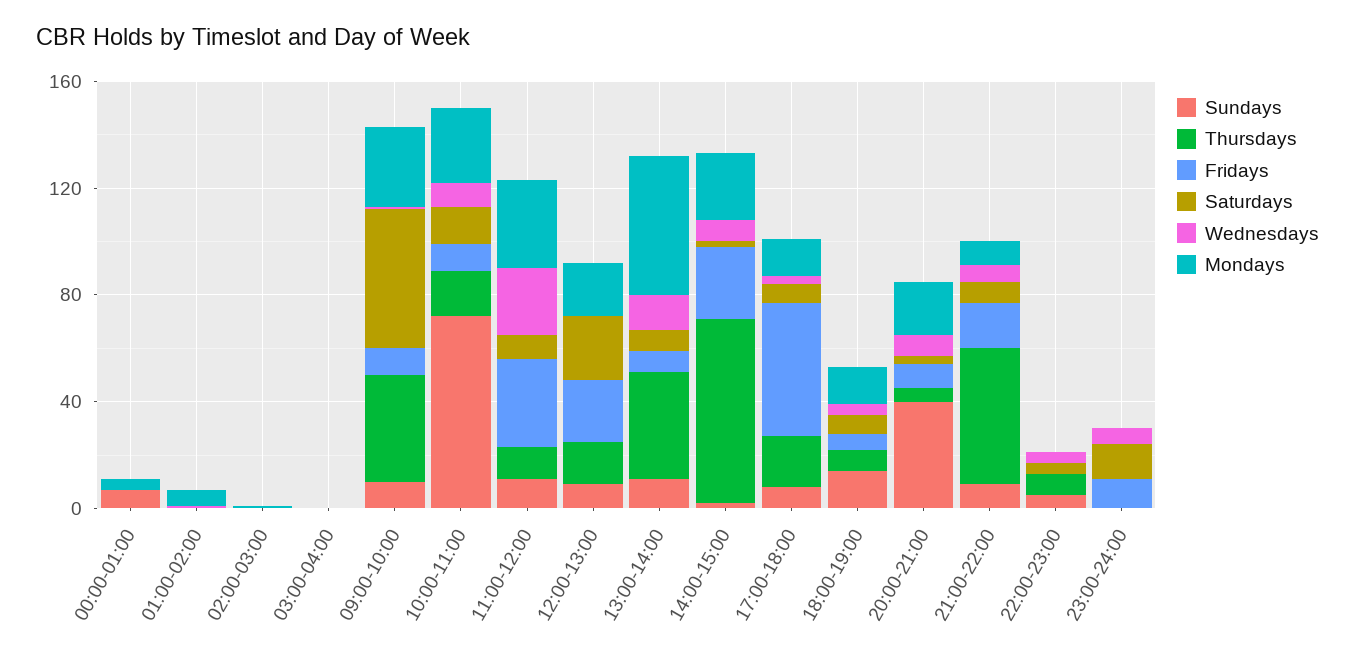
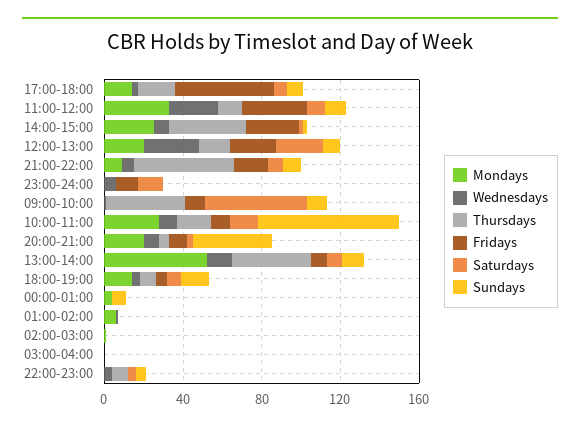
Mondays, 09:00-10:00: 30 -> 0
Wednesdays, 12:00-13:00: 0 -> 30
Thursdays, 14:00-15:00: 70 -> 40

